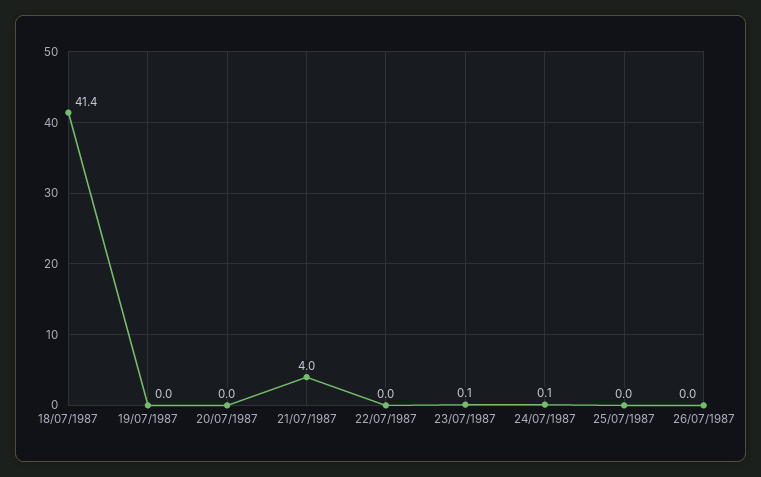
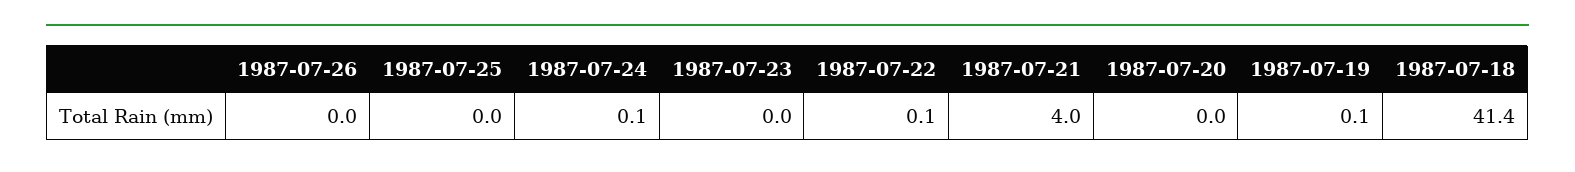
19/07/1987: 0 -> 0.1
22/07/1987: 0 -> 0.1
23/07/1987: 0.1 -> 0

